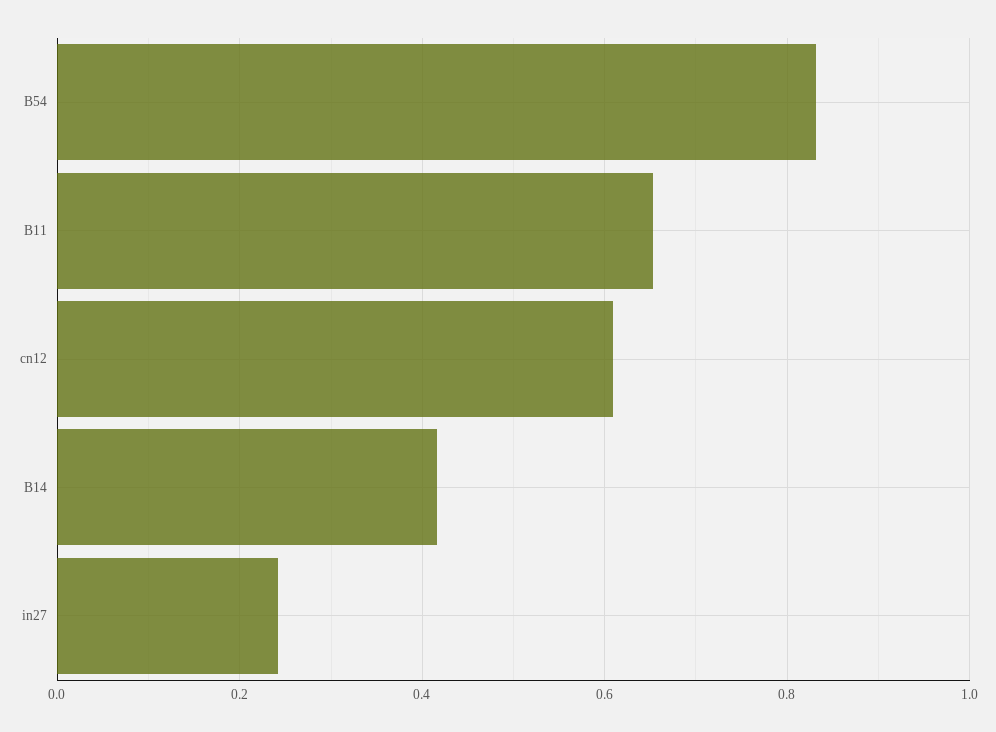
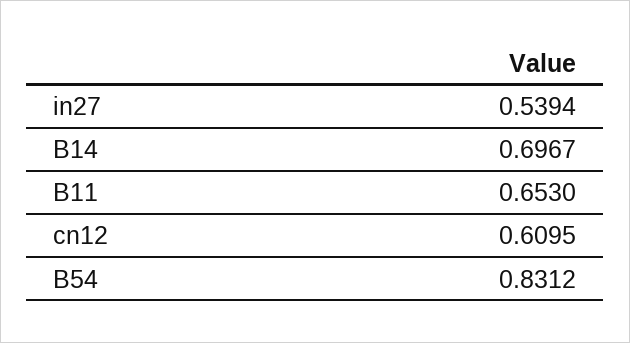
B14: 0.42 -> 0.6967
in27: 0.24 -> 0.5394

